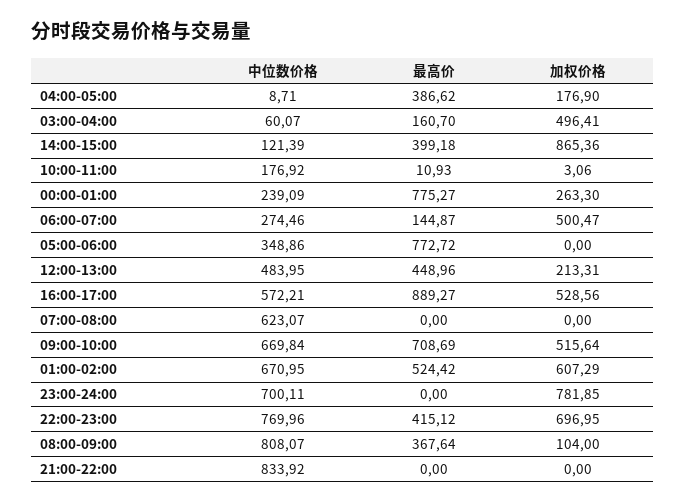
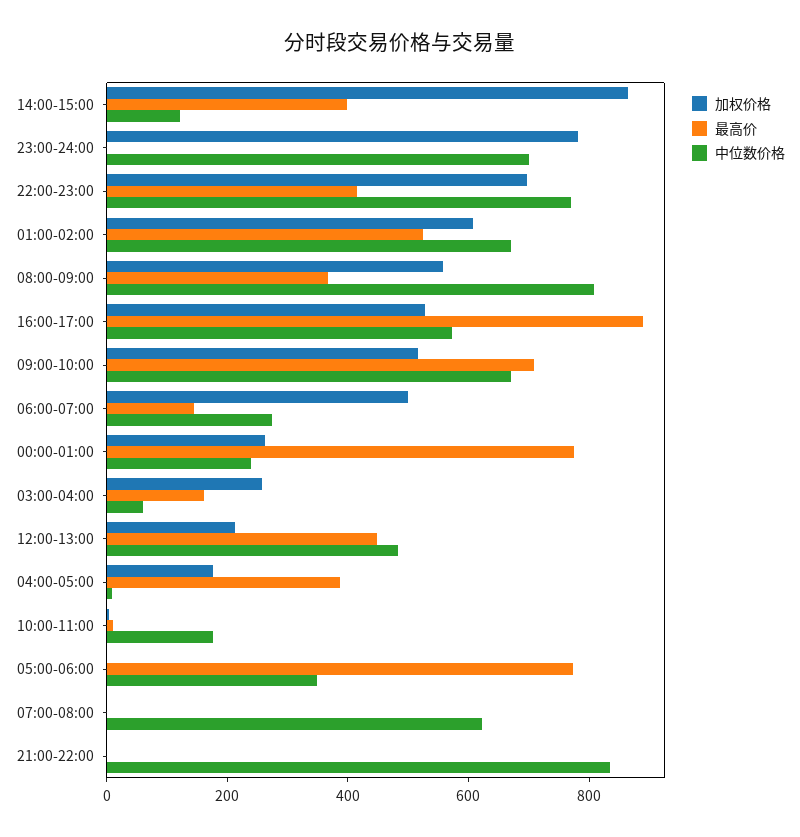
加权价格, 03:00-04:00: 496.41 -> 250
加权价格, 08:00-09:00: 104 -> 550

